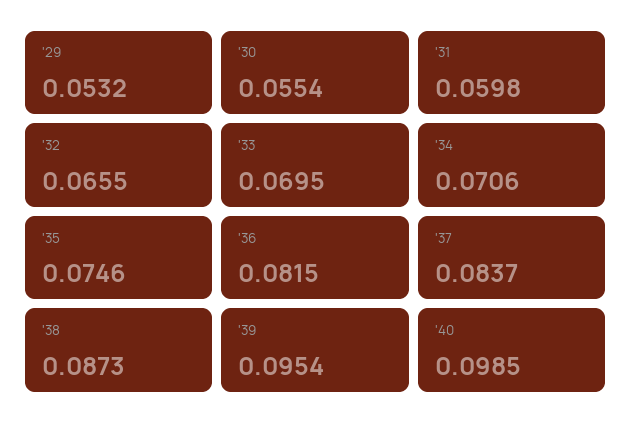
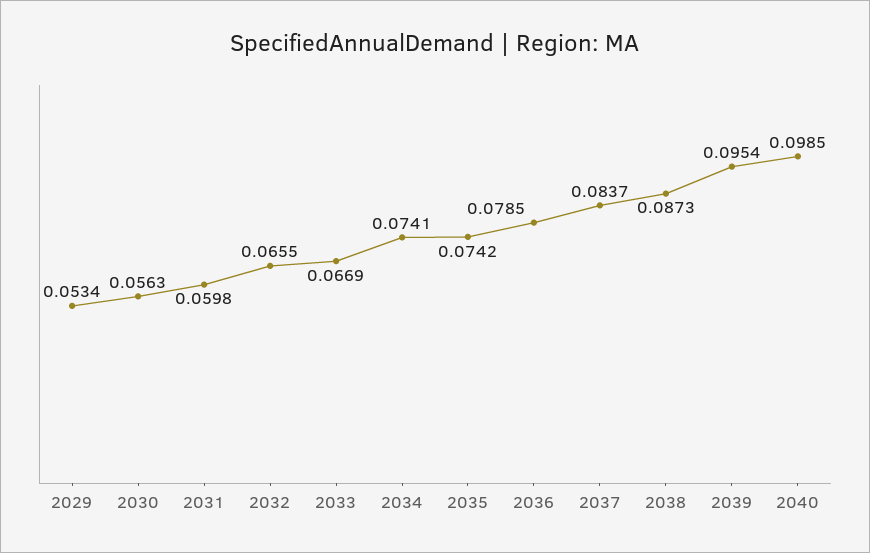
'29: 0.0532 -> 0.0534
'30: 0.0554 -> 0.0563
'33: 0.0695 -> 0.0669
'34: 0.0706 -> 0.0741
'35: 0.0746 -> 0.0742
'36: 0.0815 -> 0.0785

